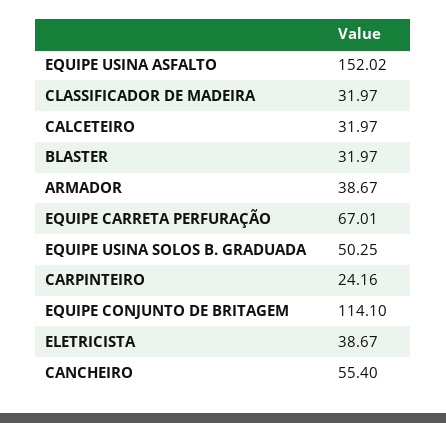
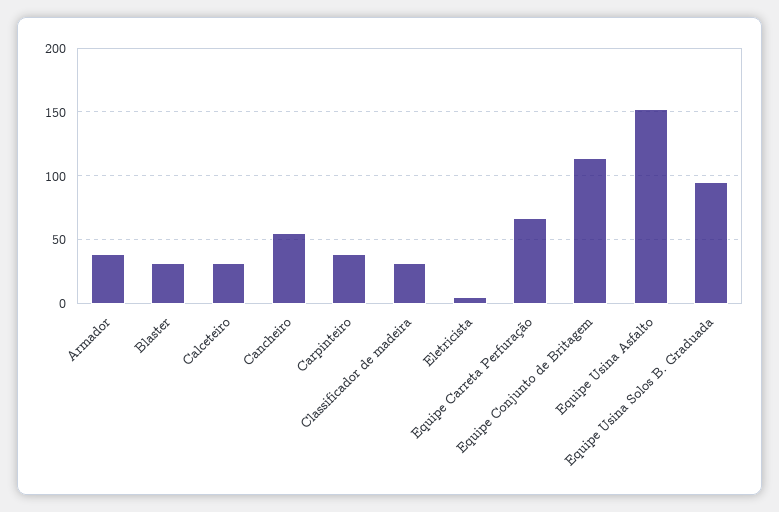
EQUIPE USINA SOLOS B. GRADUADA: 50.25 -> 95
CARPINTEIRO: 24.16 -> 40
ELETRICISTA: 38.67 -> 5

